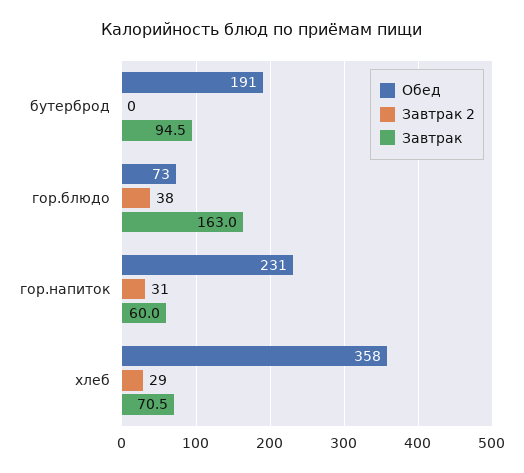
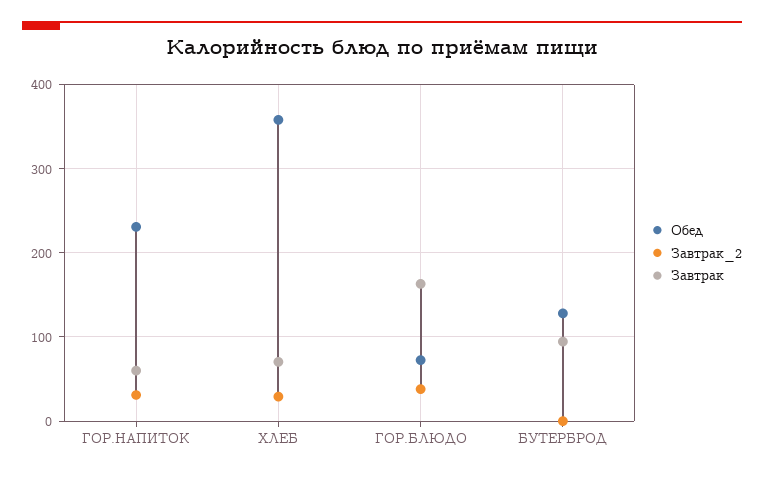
Обед, бутерброд: 191 -> 130

